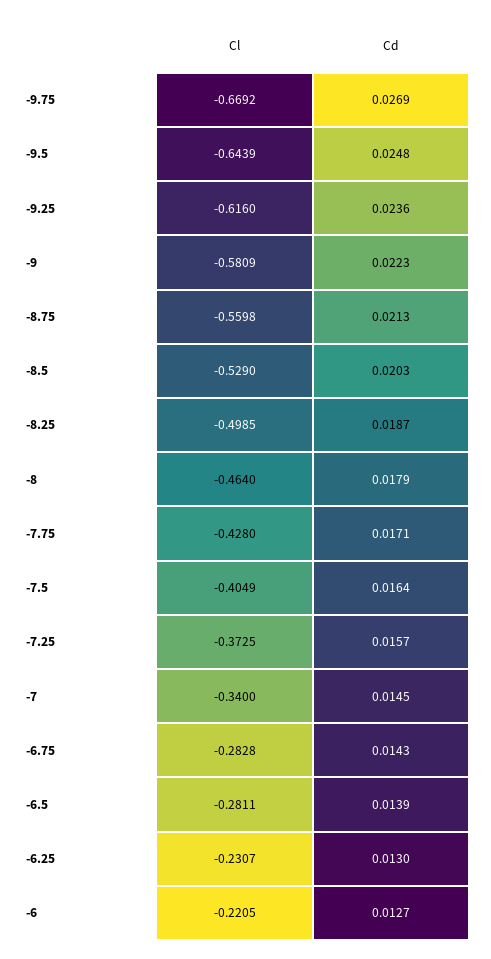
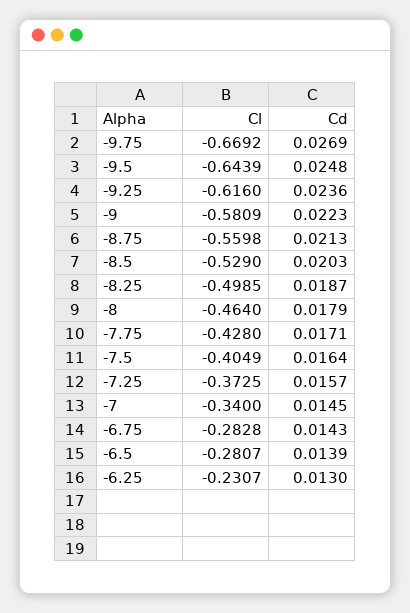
Cl, -6.5: -0.2811 -> -0.2807
Cl, -6: -0.2205 -> none
Cd, -6: 0.0127 -> none

